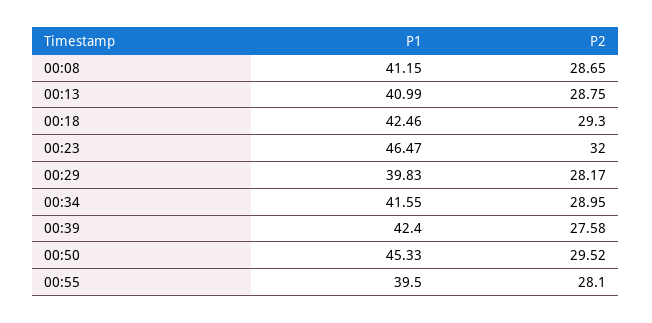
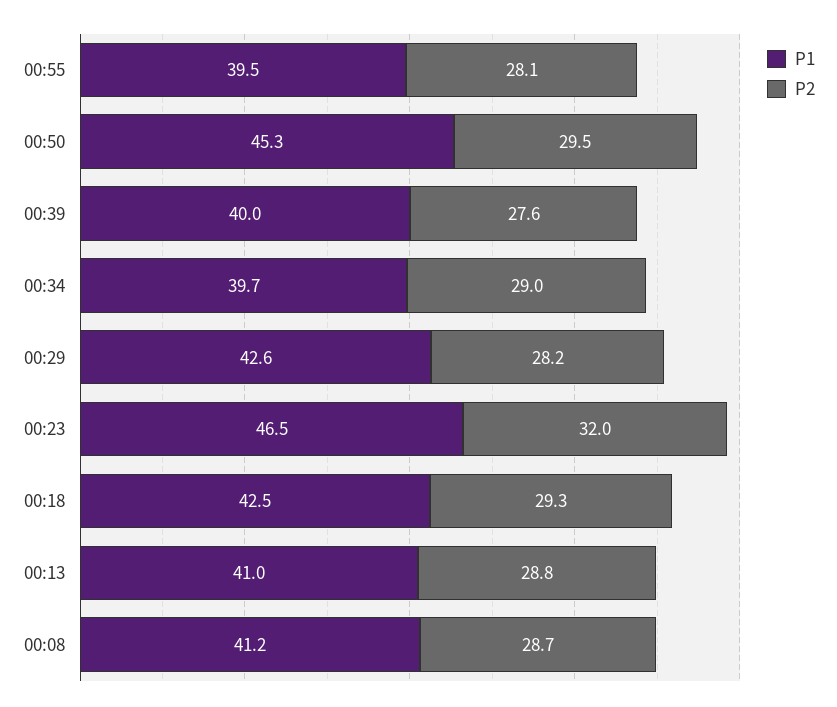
P1, 00:29: 39.83 -> 42.6
P1, 00:34: 41.55 -> 39.7
P1, 00:39: 42.4 -> 40

